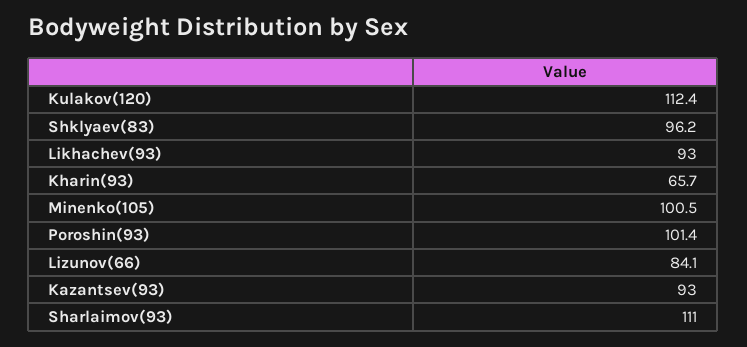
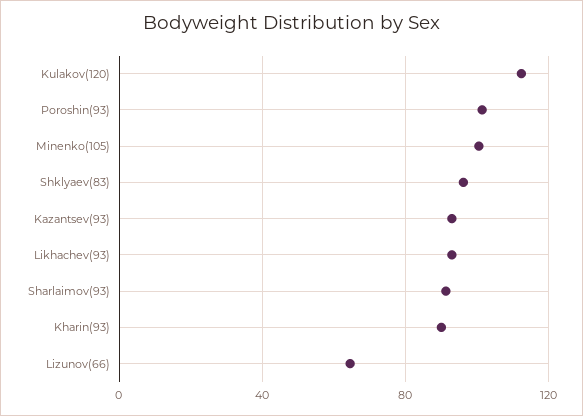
Kharin(93): 65.7 -> 90
Lizunov(66): 84.1 -> 65
Sharlaimov(93): 111 -> 90

